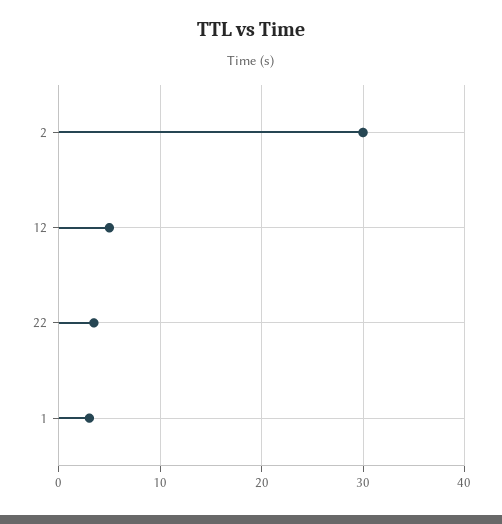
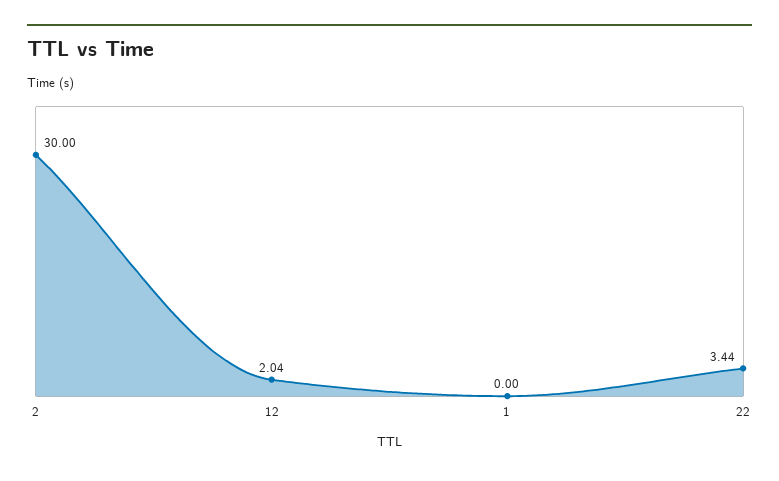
12: 5 -> 2.04
1: 3 -> 0

